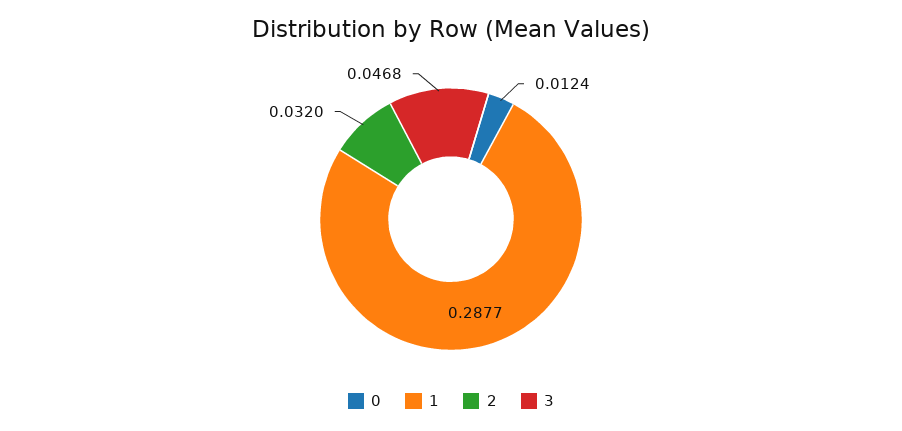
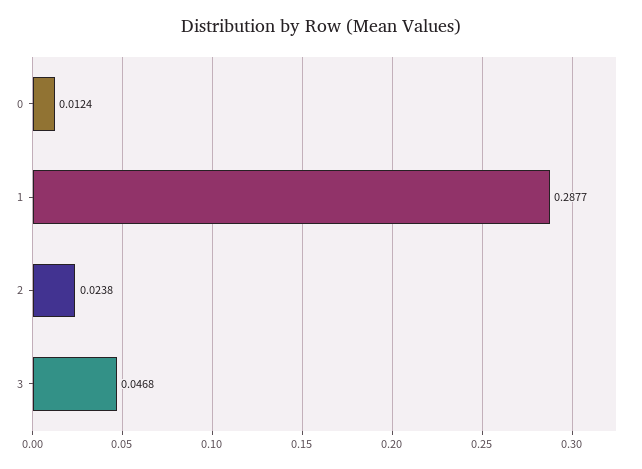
2: 0.032 -> 0.0238

